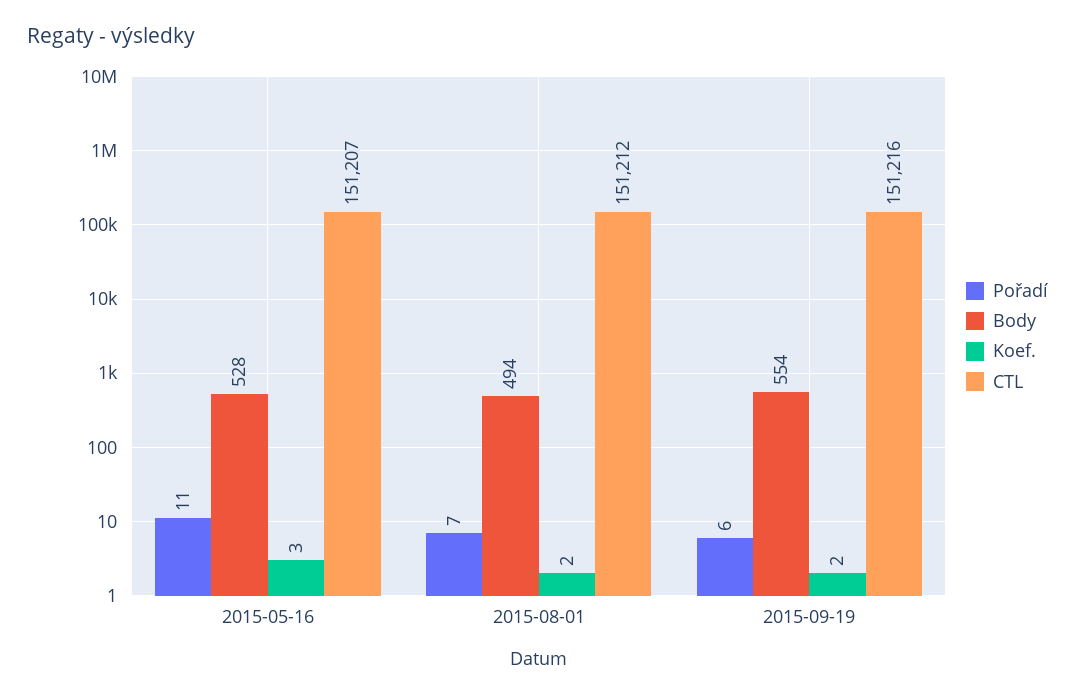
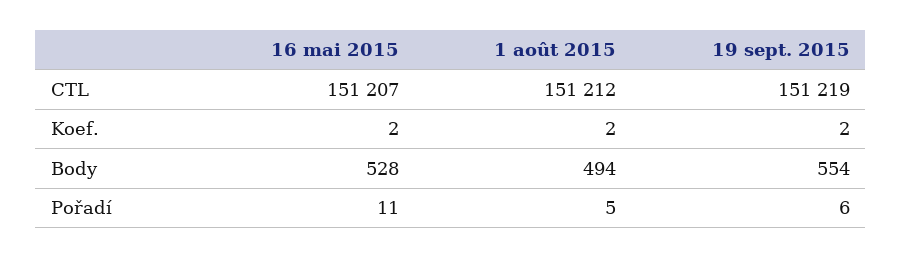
Koef., 2015-05-16: 3 -> 2
Pořadí, 2015-08-01: 7 -> 5
CTL, 2015-09-19: 151216 -> 151219

